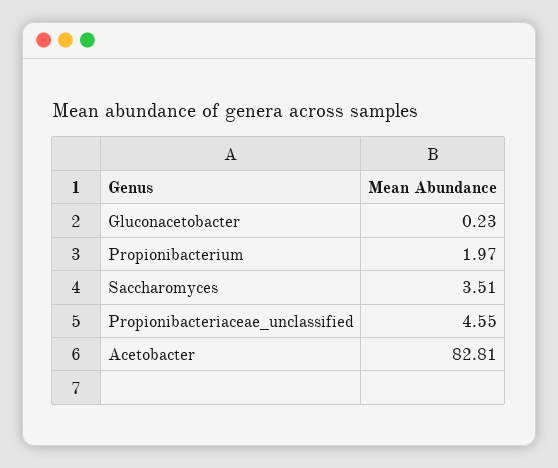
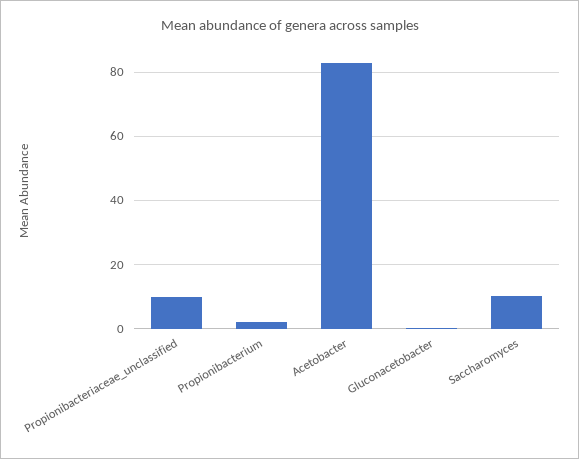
Saccharomyces: 3.51 -> 10
Propionibacteriaceae_unclassified: 4.55 -> 10

